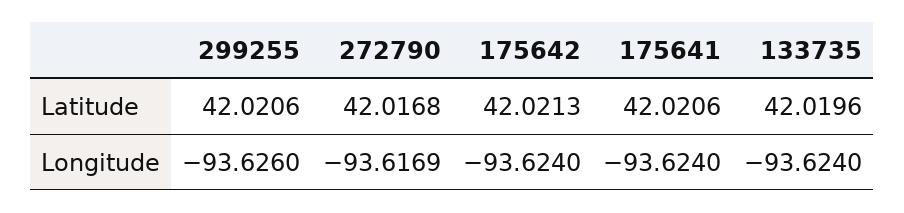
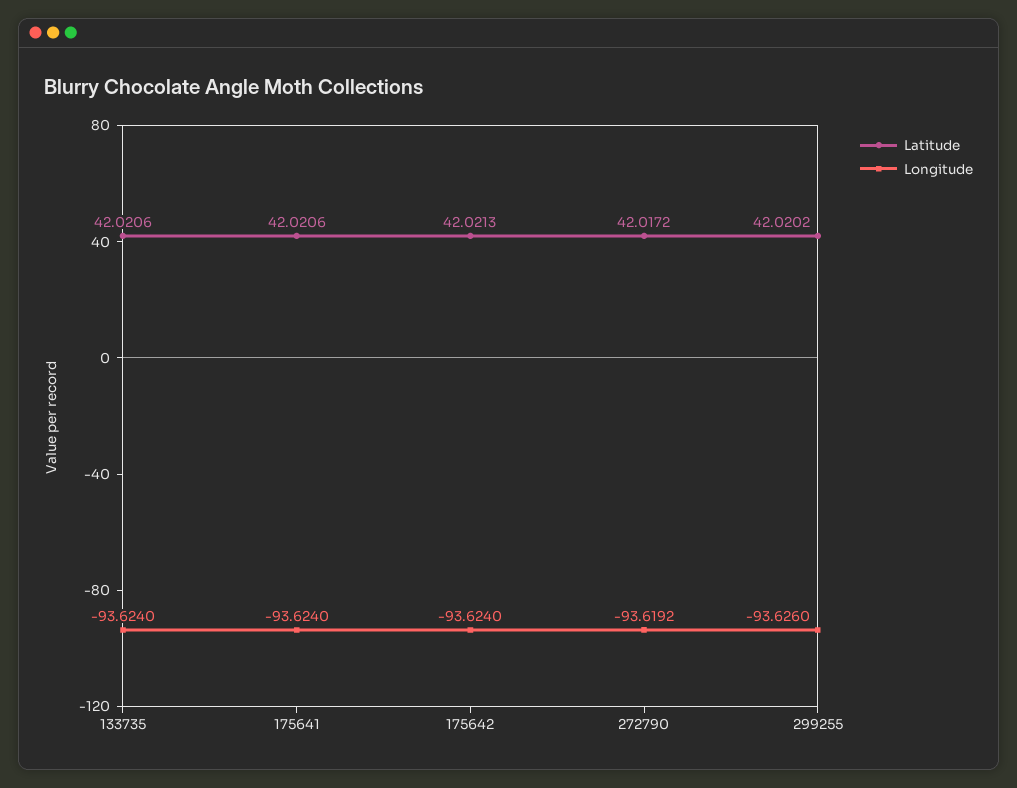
Latitude, 299255: 42.0206 -> 42.0202
Latitude, 272790: 42.0168 -> 42.0172
Latitude, 133735: 42.0196 -> 42.0206
Longitude, 272790: -93.6169 -> -93.6192

